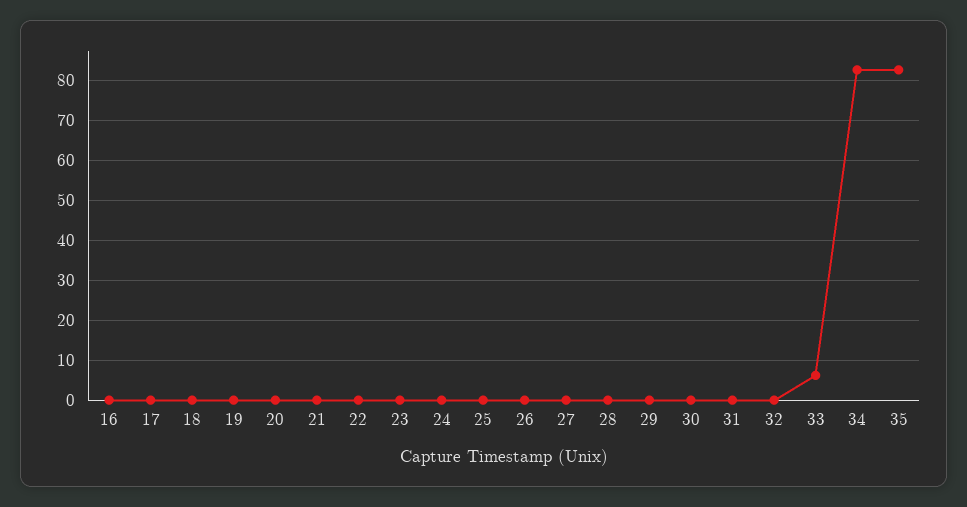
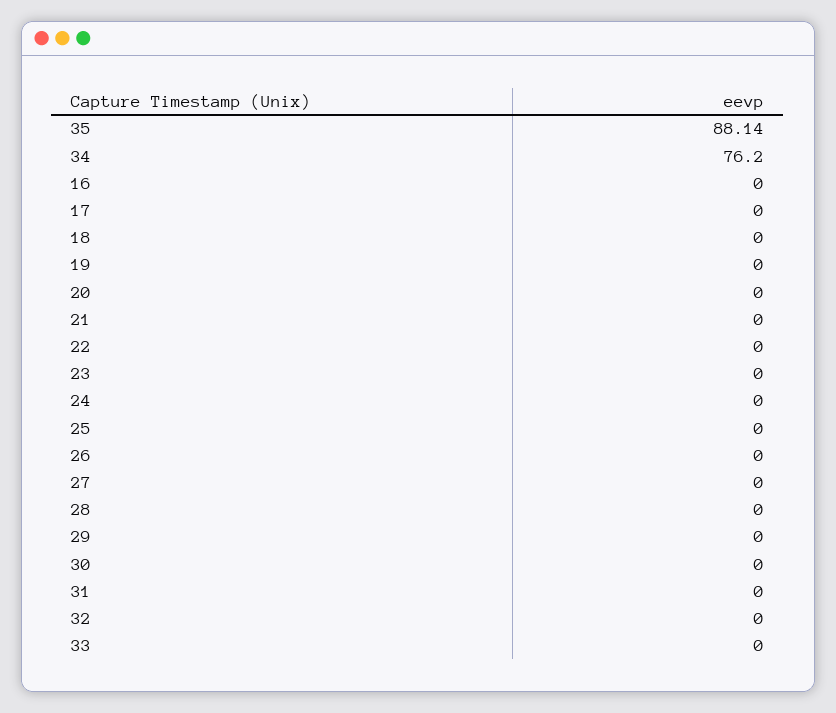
33: 6 -> 0
34: 82 -> 76.2
35: 82 -> 88.14

